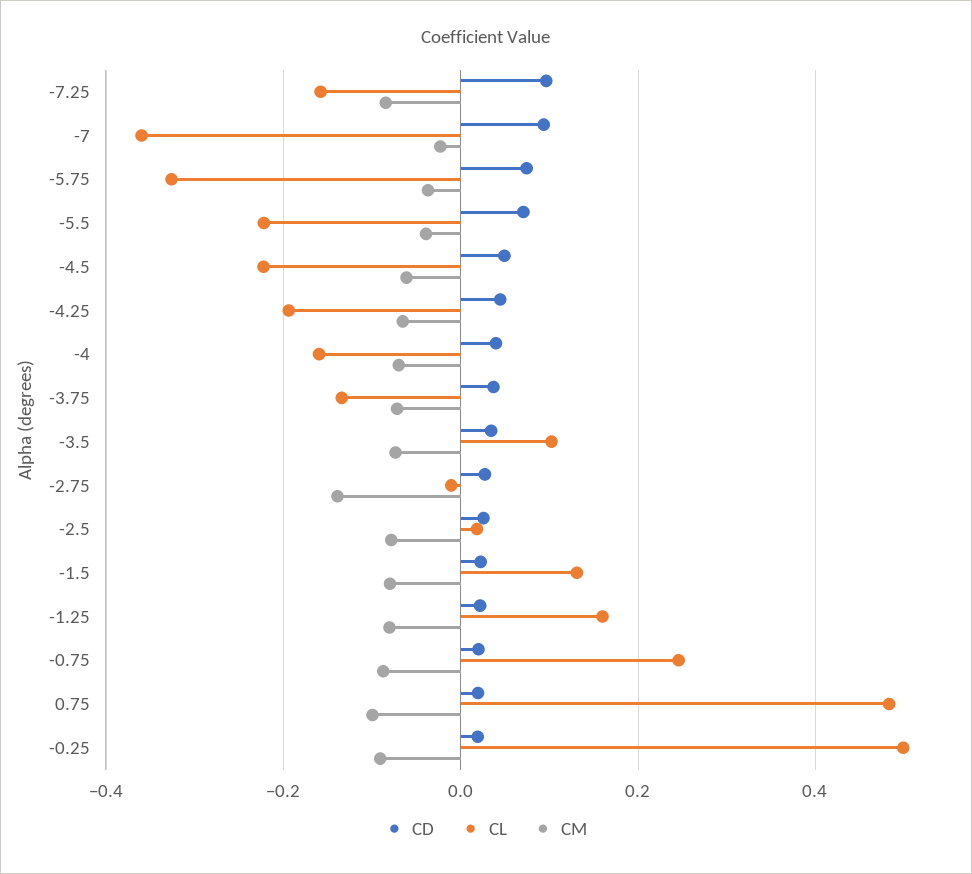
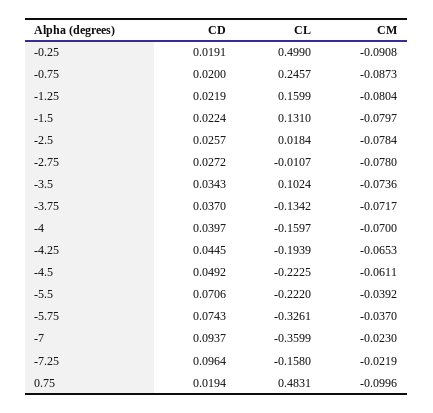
CM, -7.25: -0.08 -> -0.0219
CM, -2.75: -0.14 -> -0.078

